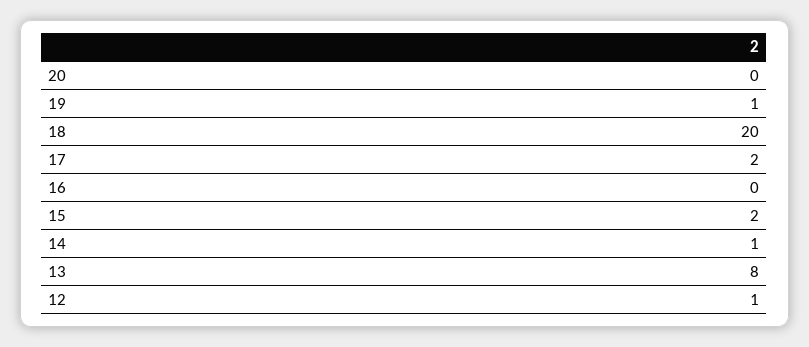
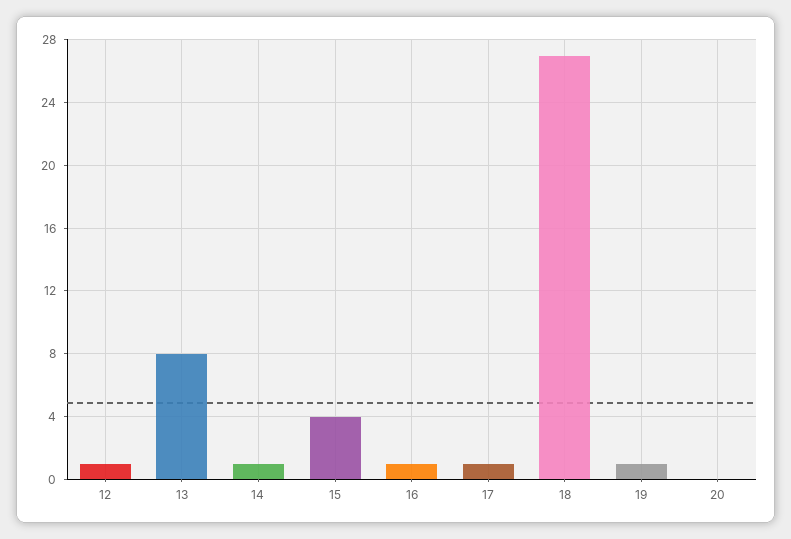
18: 20 -> 27
17: 2 -> 1
16: 0 -> 1
15: 2 -> 4

